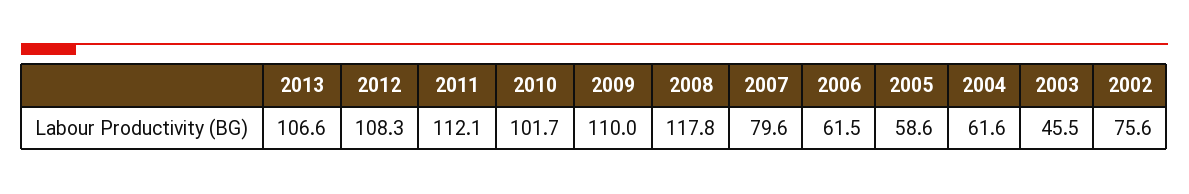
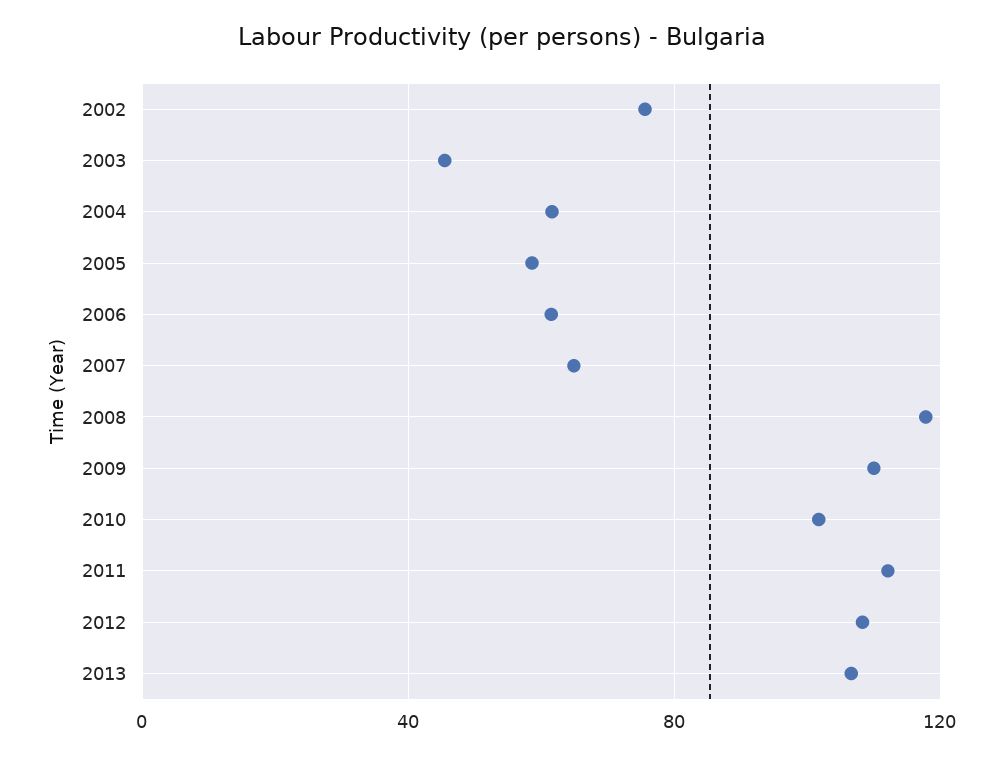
2007: 79.6 -> 65

